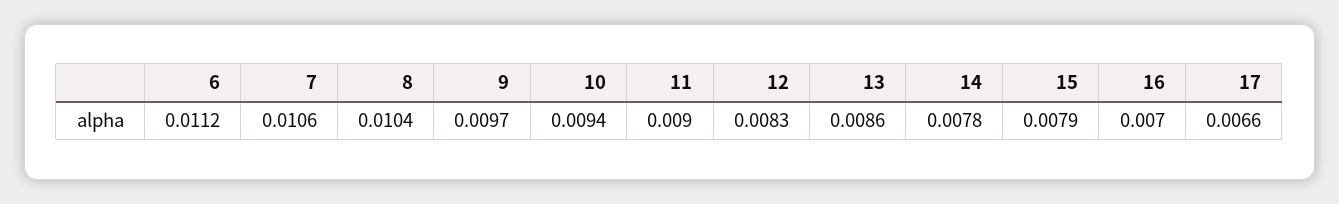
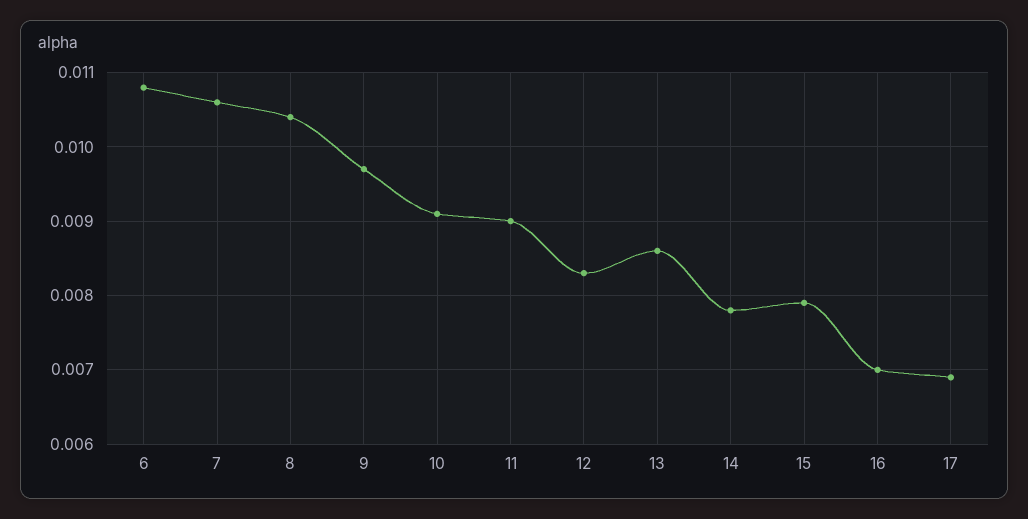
6: 0.0112 -> 0.0108
10: 0.0094 -> 0.0091
17: 0.0066 -> 0.0069

